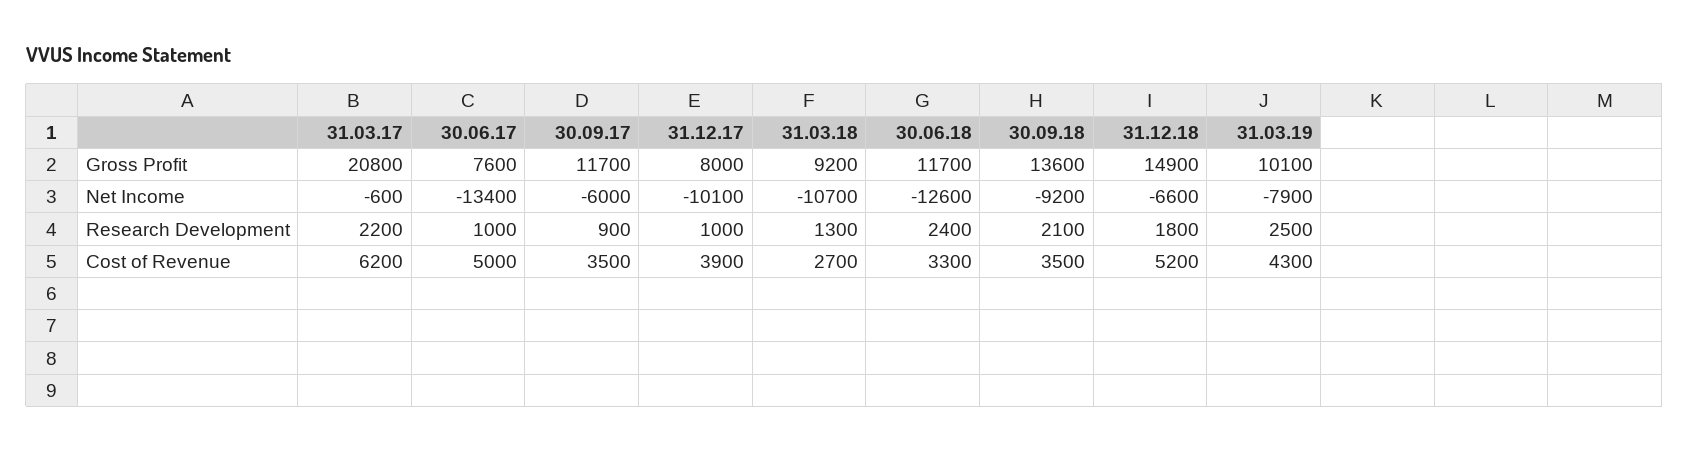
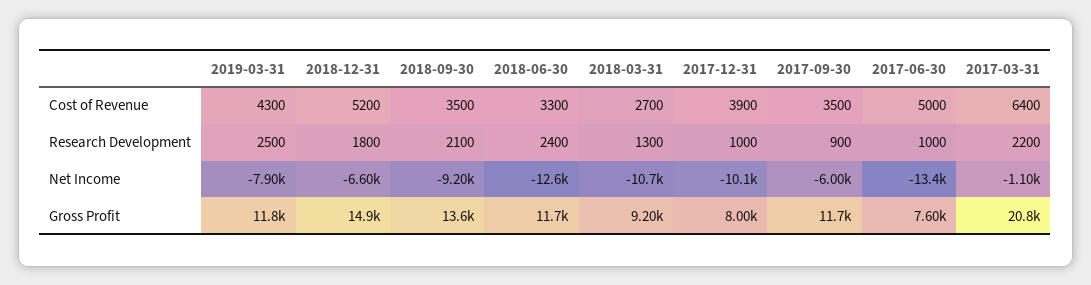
31.03.19, Gross Profit: 10100 -> 11800
31.03.17, Net Income: -600 -> -1100
31.03.17, Cost of Revenue: 6200 -> 6400

